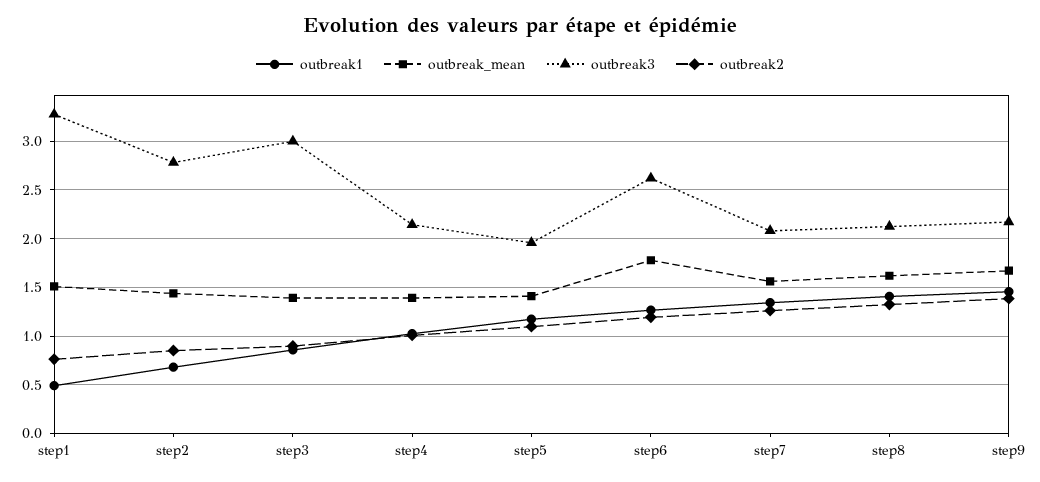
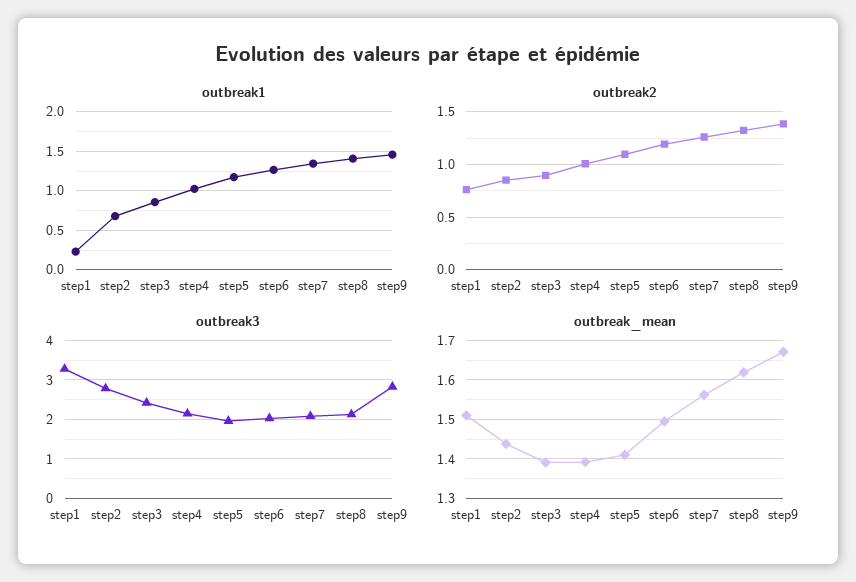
outbreak1, step1: 0.5 -> 0.2
outbreak3, step3: 3 -> 2.4
outbreak_mean, step6: 1.8 -> 1.5
outbreak3, step6: 2.6 -> 2
outbreak3, step9: 2.2 -> 2.8

